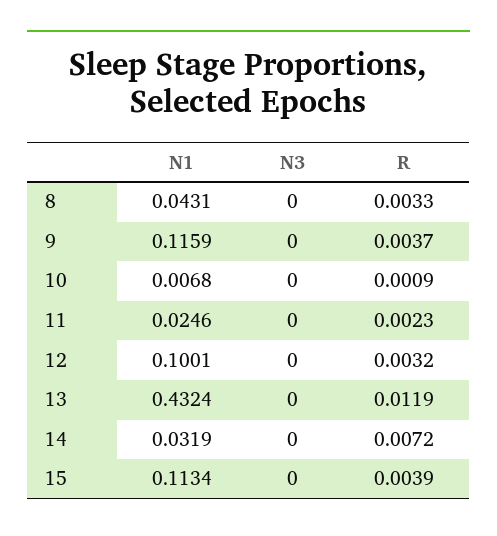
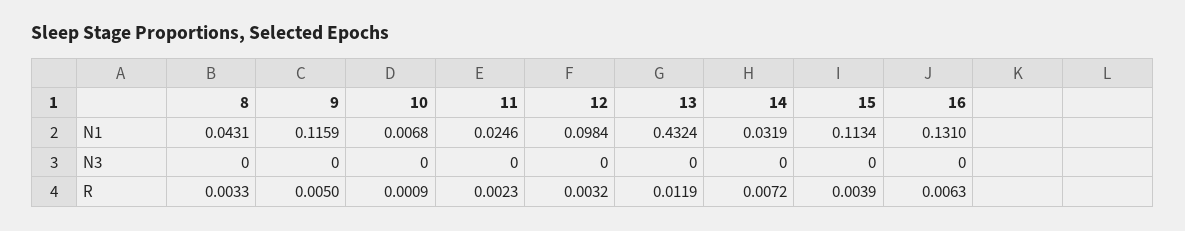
R, 9: 0.0037 -> 0.005
N1, 12: 0.1001 -> 0.0984
N1, 16: none -> 0.131
N3, 16: none -> 0
R, 16: none -> 0.0063

